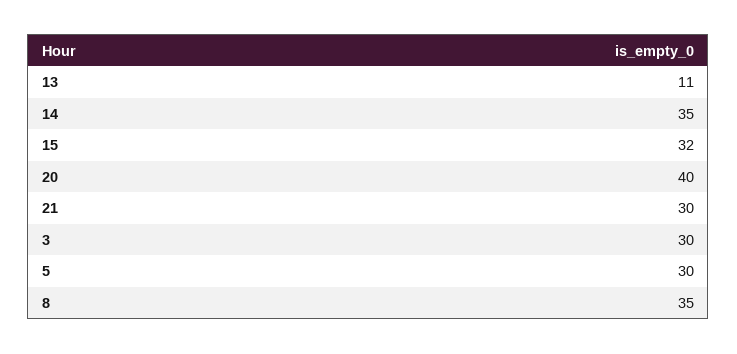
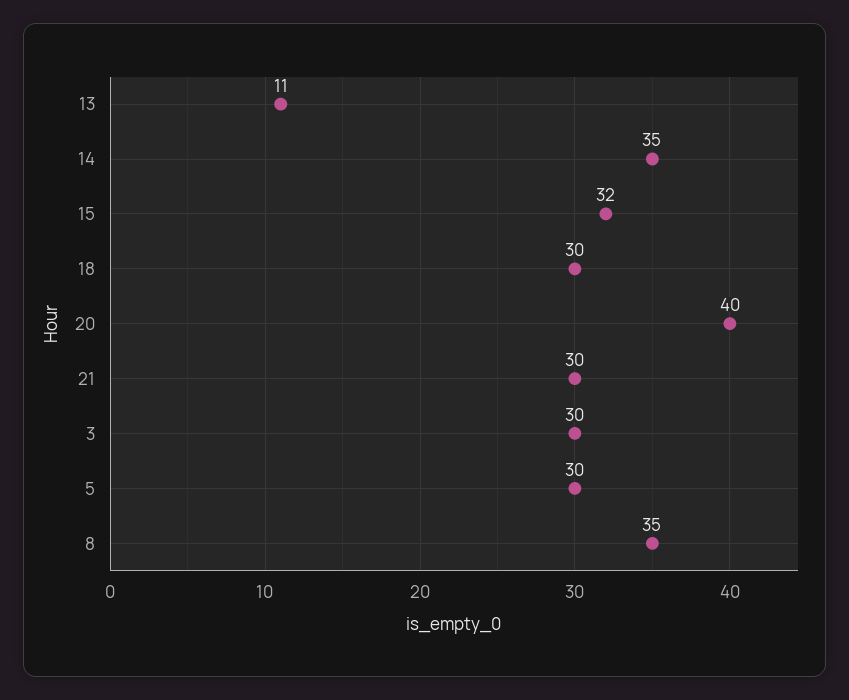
18: none -> 30

